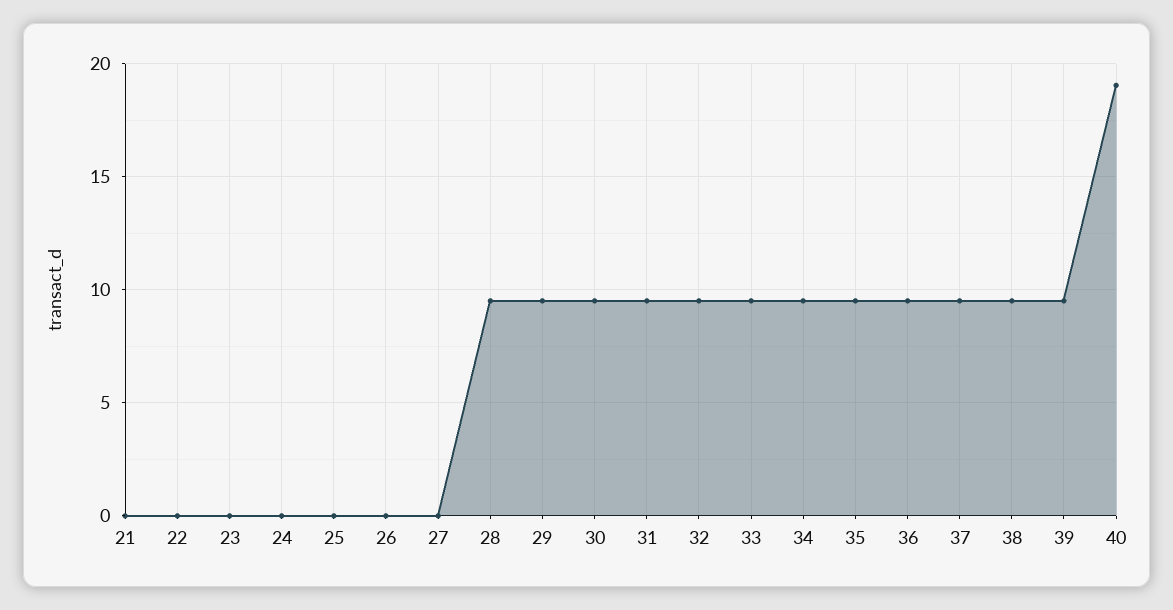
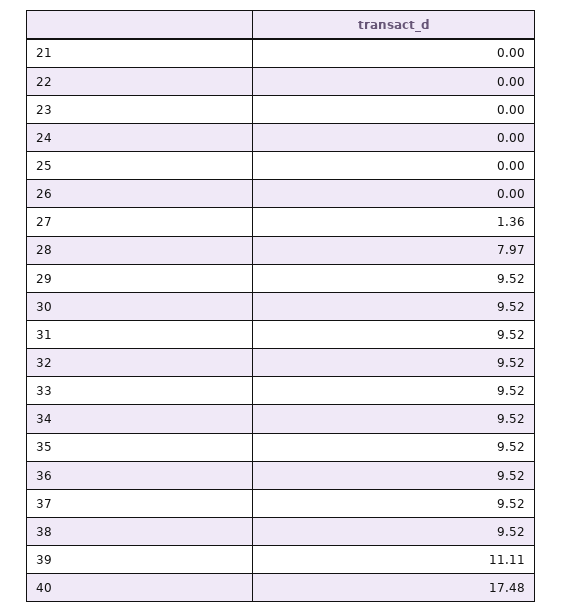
27: 0 -> 1.36
28: 9.5 -> 7.97
39: 9.5 -> 11.11
40: 19 -> 17.48

